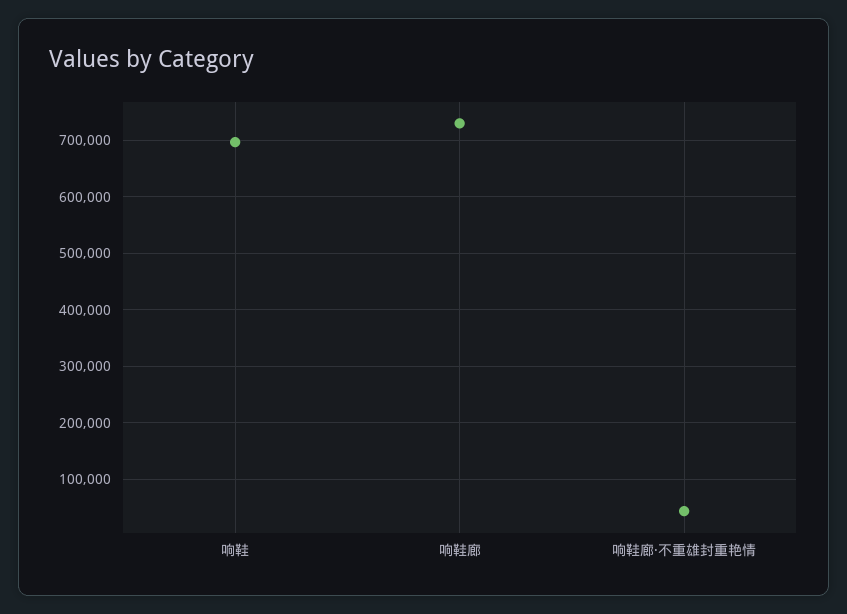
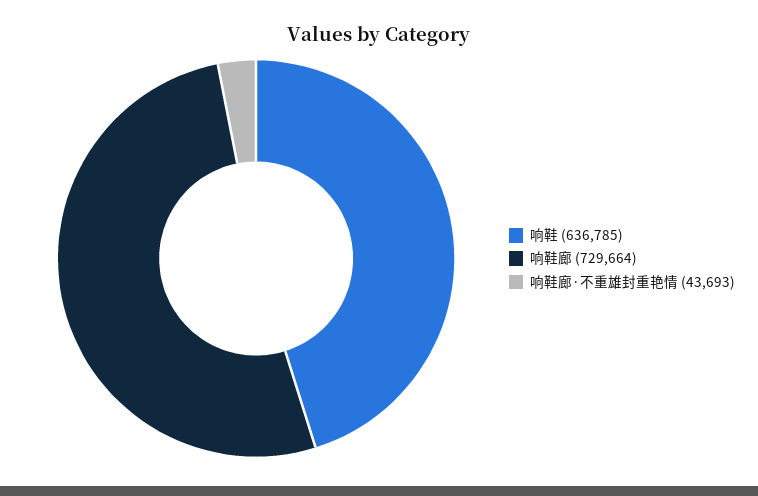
响鞋: 700000 -> 636785

